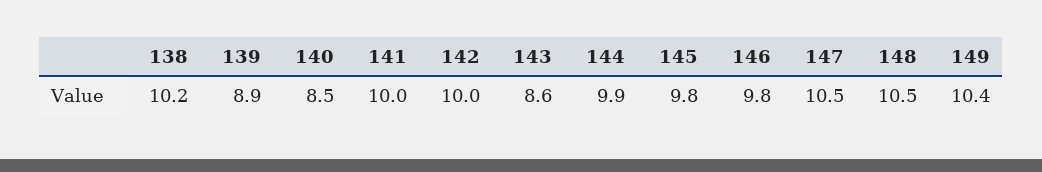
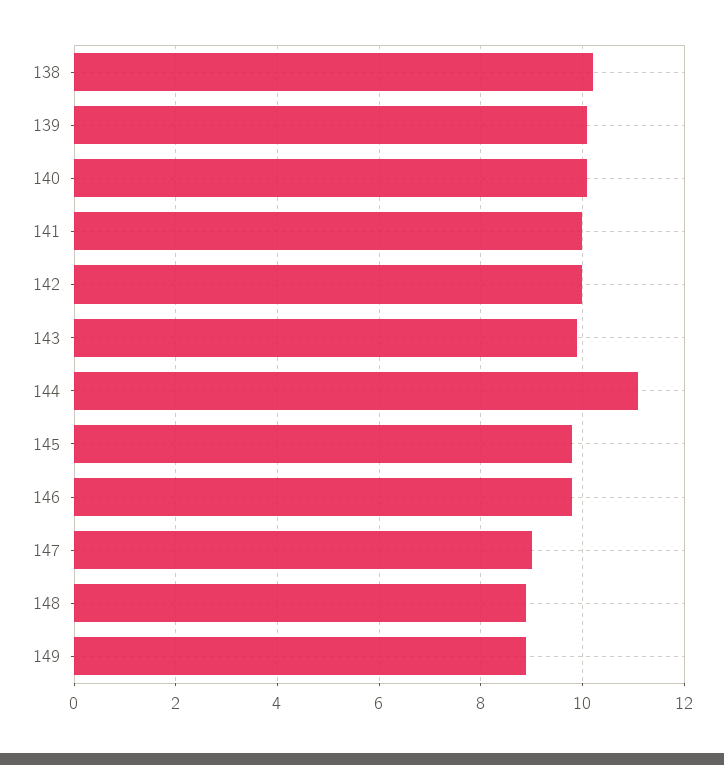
139: 8.9 -> 10
140: 8.5 -> 10
143: 8.6 -> 10
144: 9.9 -> 11
147: 10.5 -> 9
148: 10.5 -> 9
149: 10.4 -> 9

